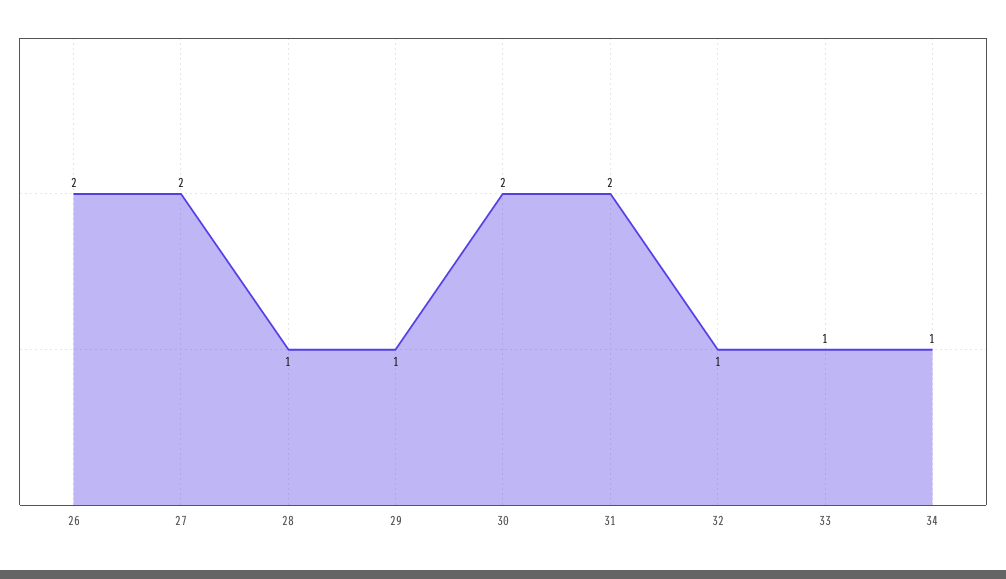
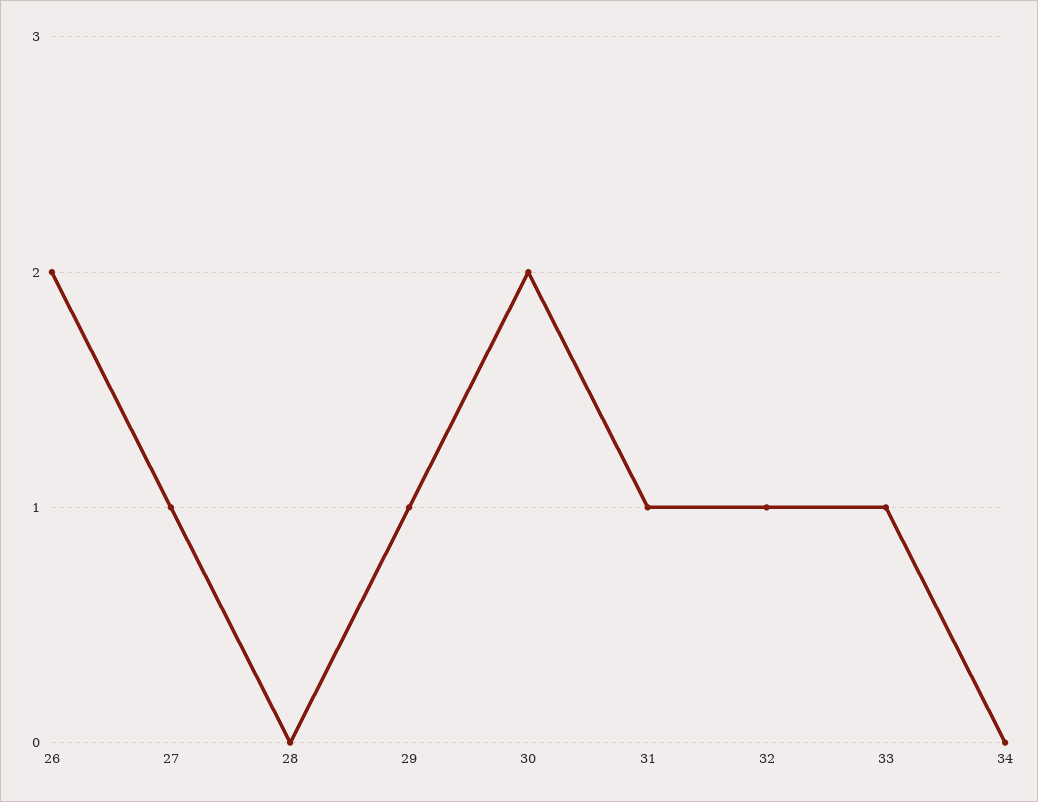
27: 2 -> 1
28: 1 -> 0
31: 2 -> 1
34: 1 -> 0

